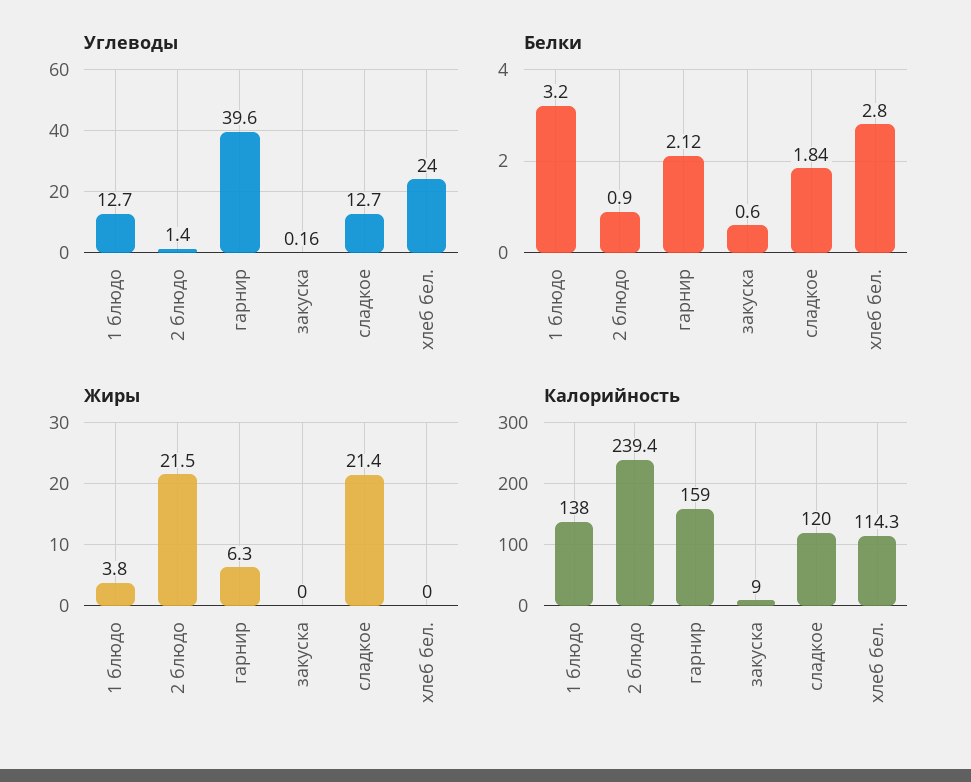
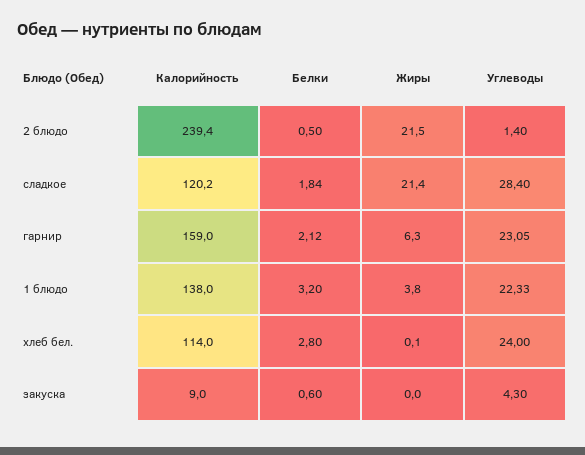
Углеводы, 1 блюдо: 12.7 -> 22.33
Углеводы, гарнир: 39.6 -> 23.05
Углеводы, закуска: 0.16 -> 4.3
Углеводы, сладкое: 12.7 -> 28.4
Белки, 2 блюдо: 0.9 -> 0.5
Жиры, хлеб бел.: 0 -> 0.1
Калорийность, сладкое: 120 -> 120.2
Калорийность, хлеб бел.: 114.3 -> 114

